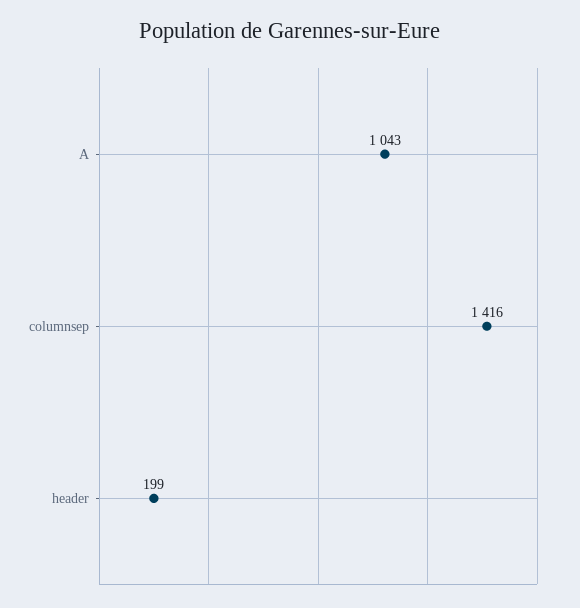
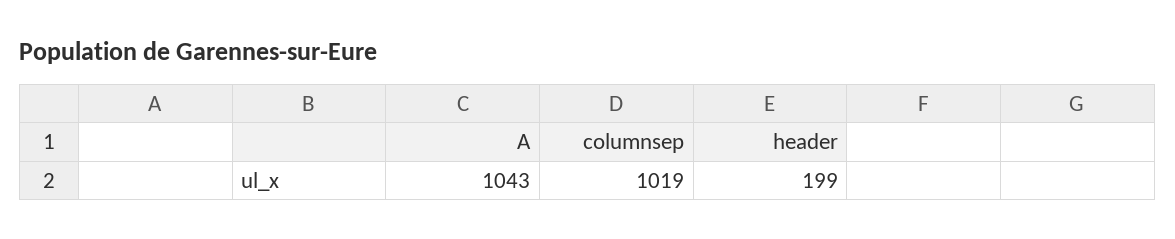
columnsep: 1416 -> 1019

